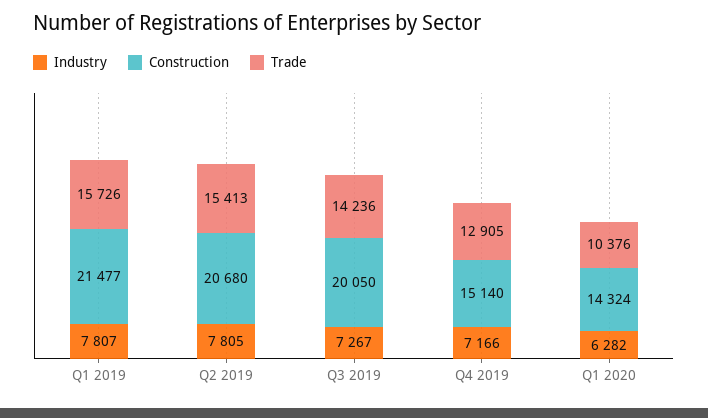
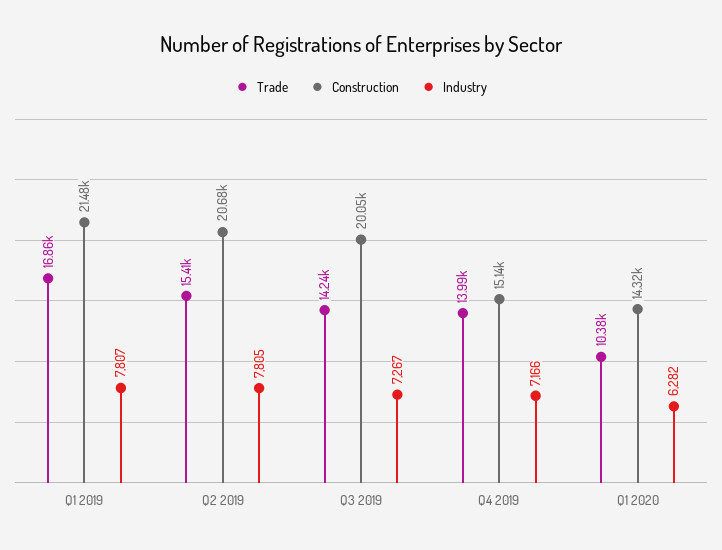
Trade, Q1 2019: 15726 -> 16860
Trade, Q4 2019: 12905 -> 13990

